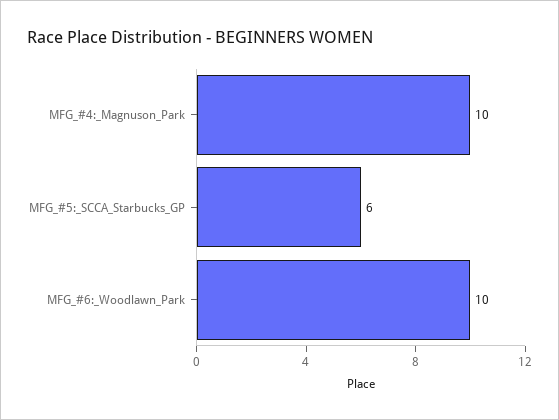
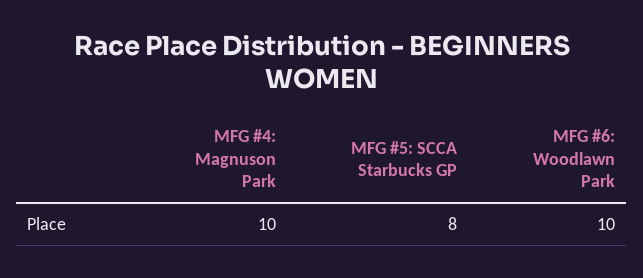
MFG_#5:_SCCA_Starbucks_GP: 6 -> 8

